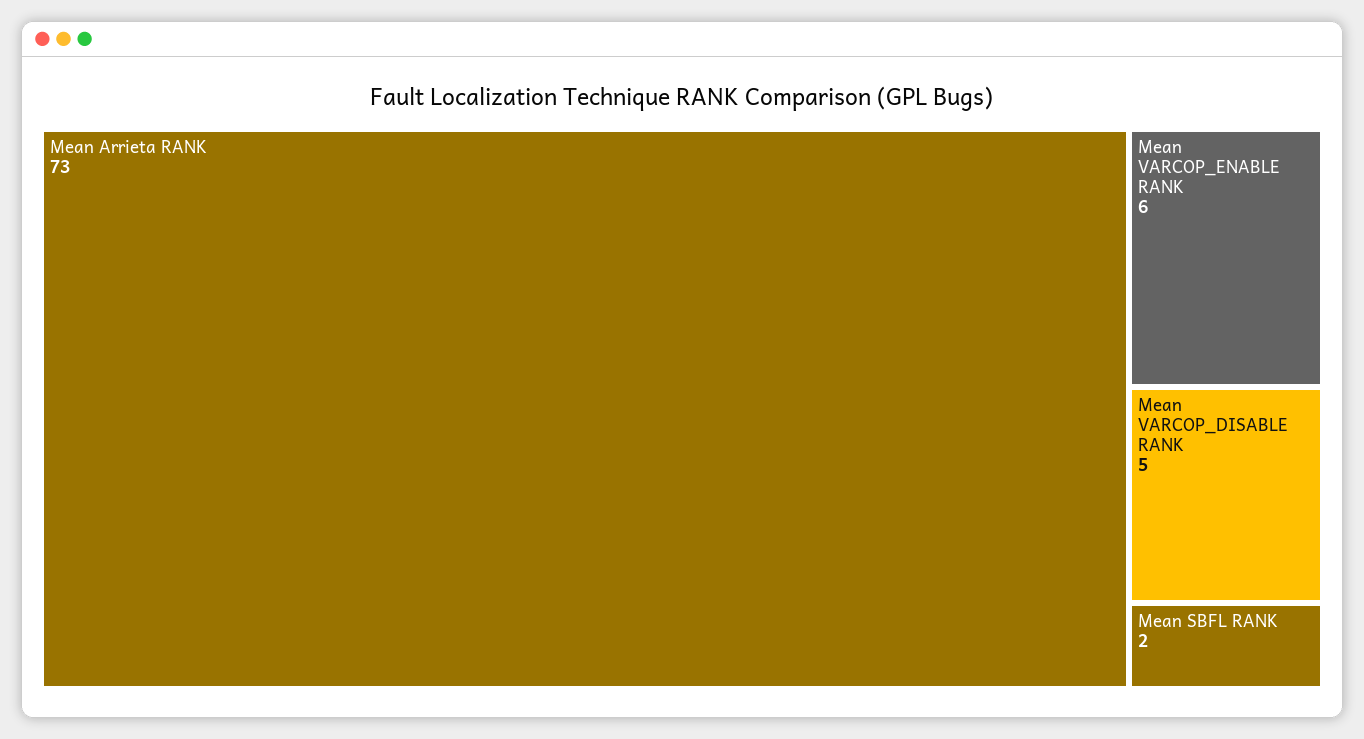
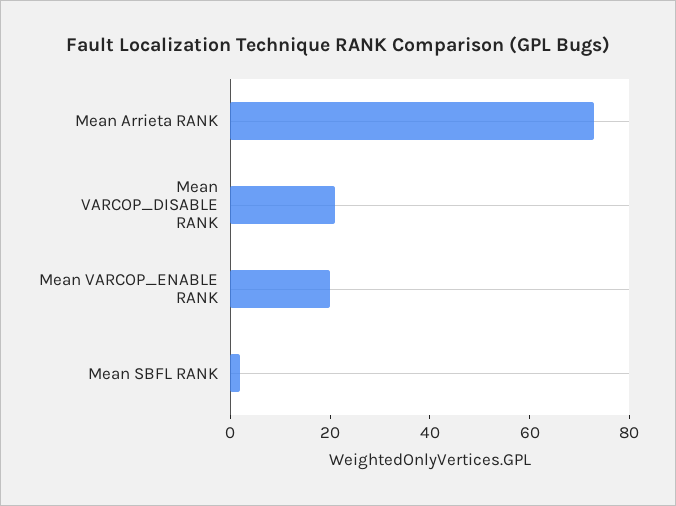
Mean VARCOP_ENABLE RANK: 6 -> 20
Mean VARCOP_DISABLE RANK: 5 -> 20

